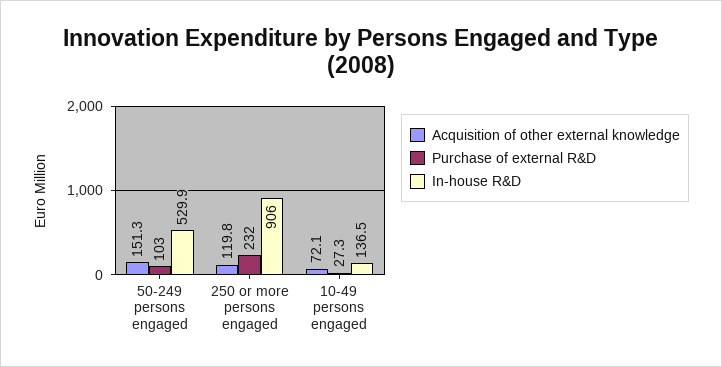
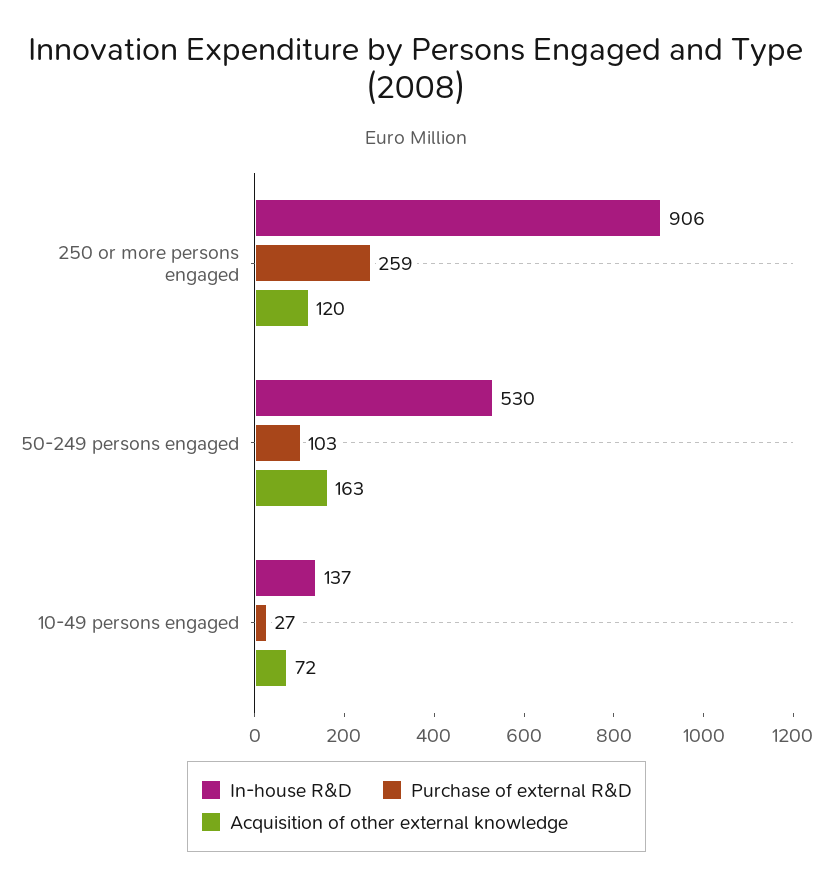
Acquisition of other external knowledge, 50-249 persons engaged: 151.3 -> 163
Purchase of external R&D, 250 or more persons engaged: 232 -> 259

